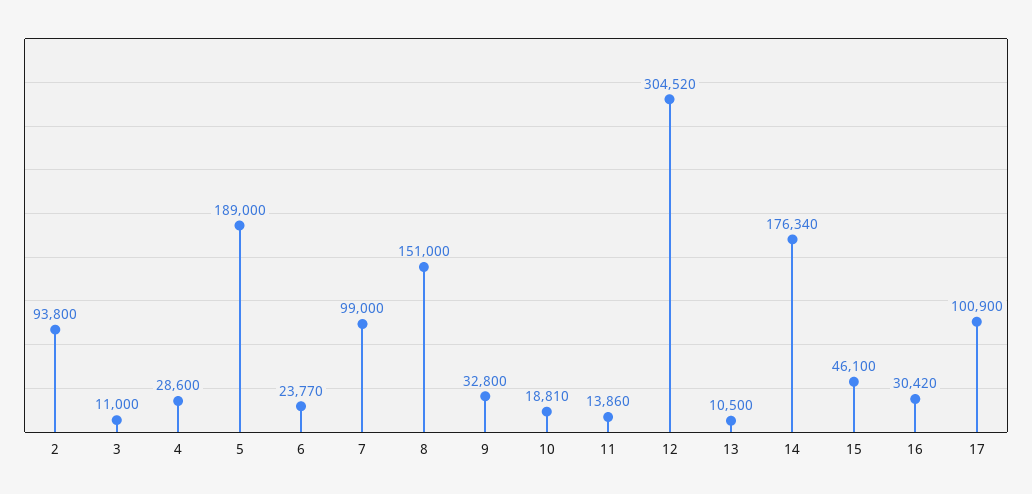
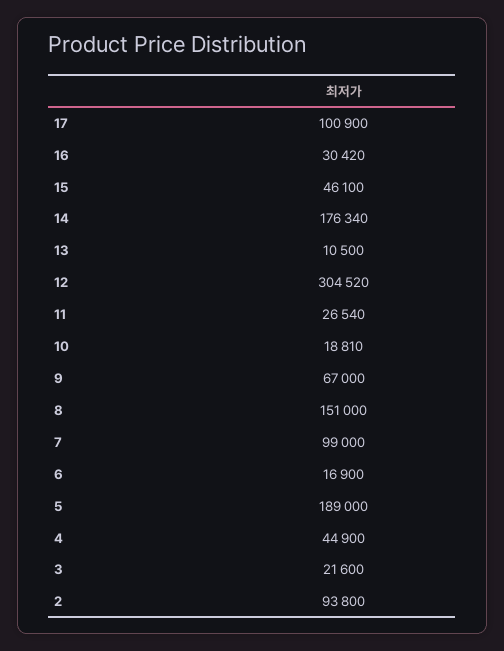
3: 11000 -> 21600
4: 28600 -> 44900
6: 23770 -> 16900
9: 32800 -> 67000
11: 13860 -> 26540

